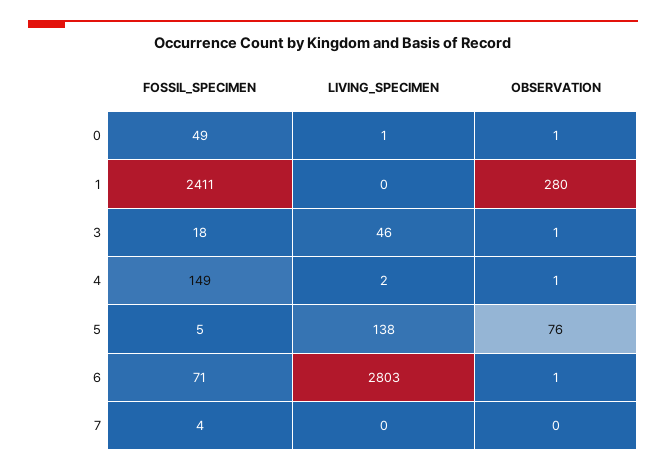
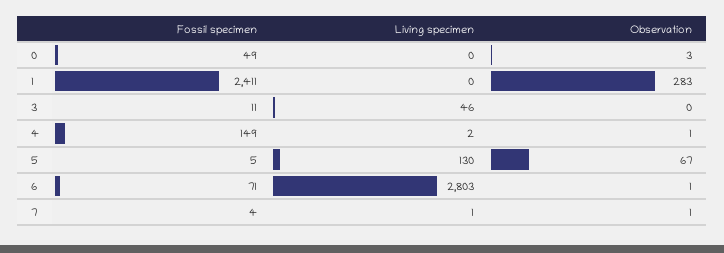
LIVING_SPECIMEN, 0: 1 -> 0
OBSERVATION, 0: 1 -> 3
OBSERVATION, 1: 280 -> 283
FOSSIL_SPECIMEN, 3: 18 -> 11
OBSERVATION, 3: 1 -> 0
LIVING_SPECIMEN, 5: 138 -> 130
OBSERVATION, 5: 76 -> 67
LIVING_SPECIMEN, 7: 0 -> 1
OBSERVATION, 7: 0 -> 1

